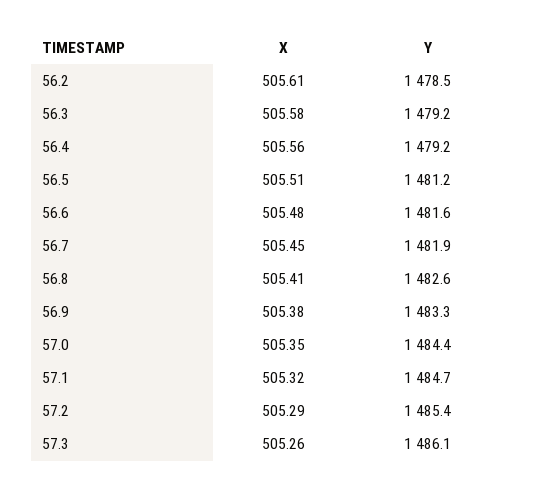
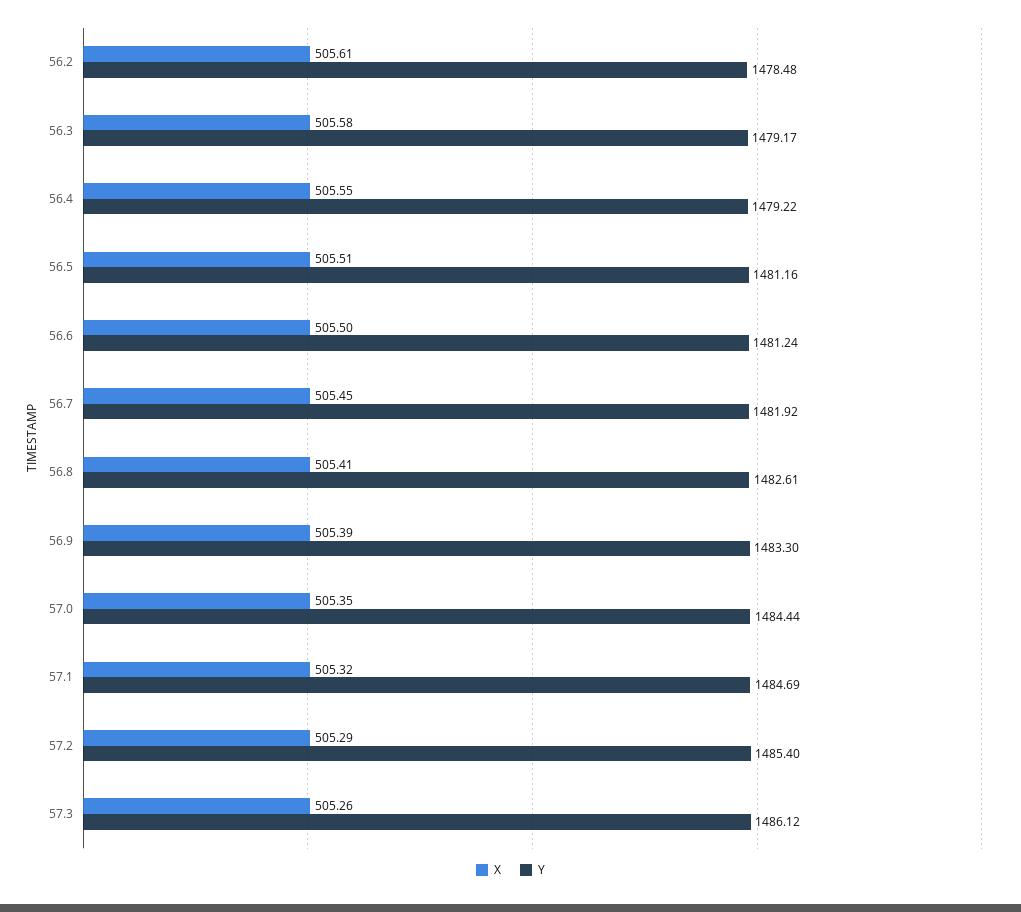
X, 56.4: 505.56 -> 505.55
X, 56.6: 505.48 -> 505.5
Y, 56.6: 1481.6 -> 1481.24
X, 56.9: 505.38 -> 505.39

